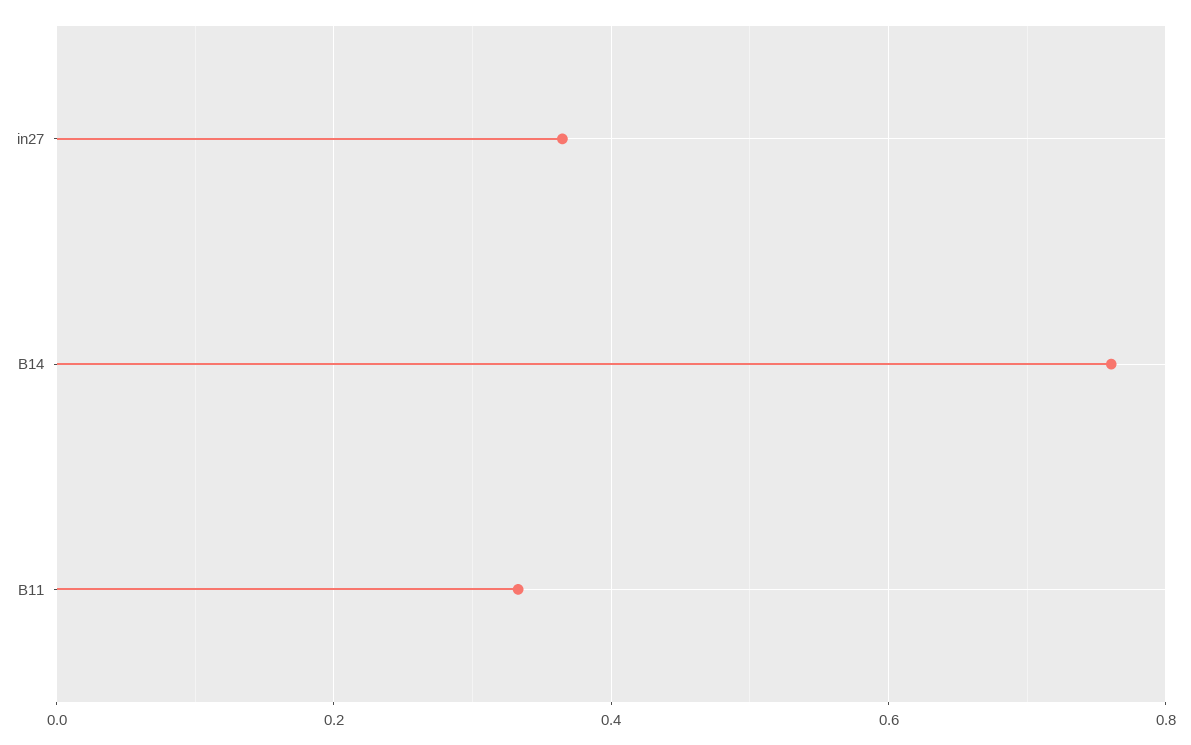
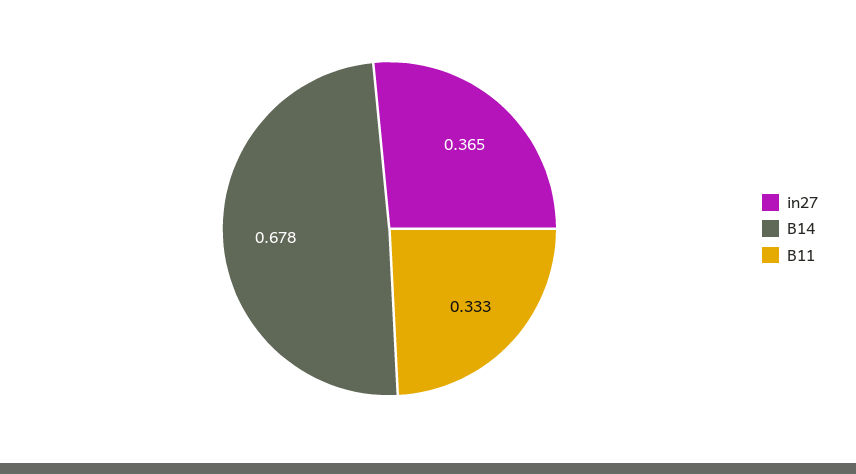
B14: 0.76 -> 0.678

